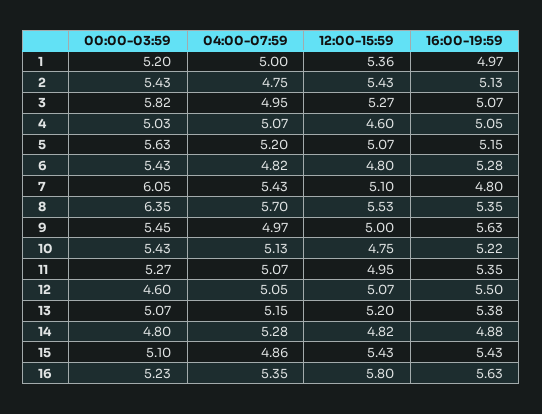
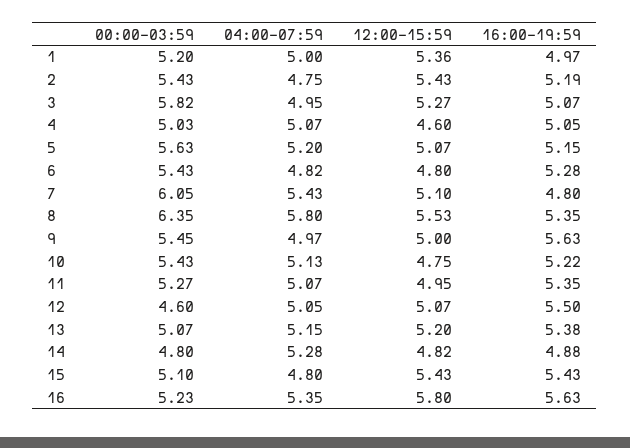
16:00-19:59, 2: 5.13 -> 5.19
04:00-07:59, 8: 5.7 -> 5.8
04:00-07:59, 15: 4.86 -> 4.8

